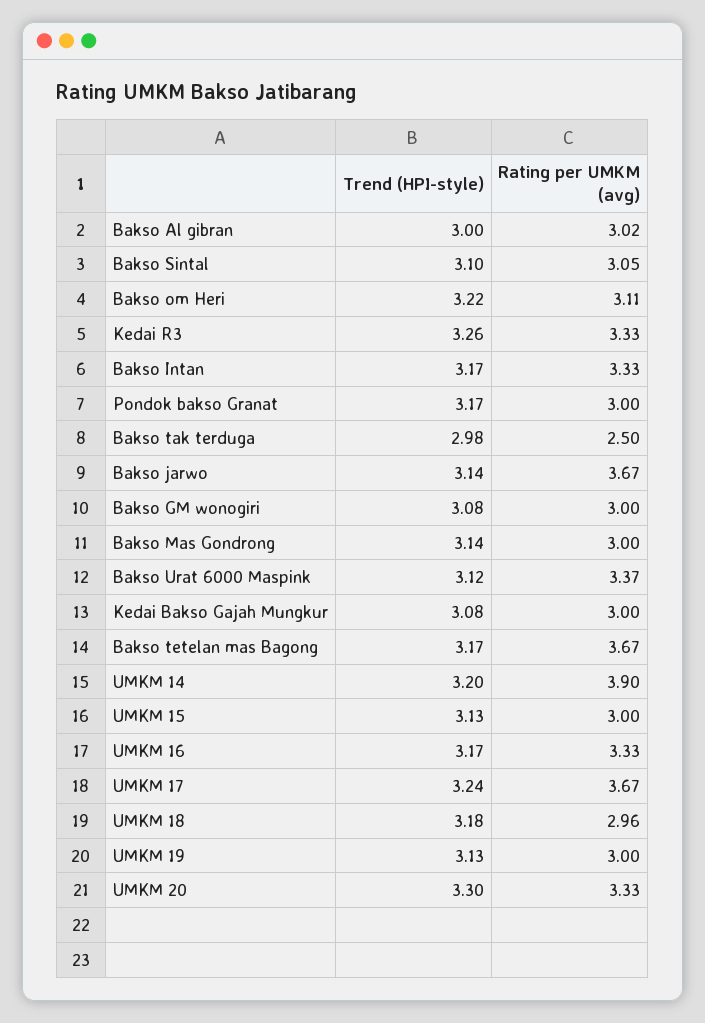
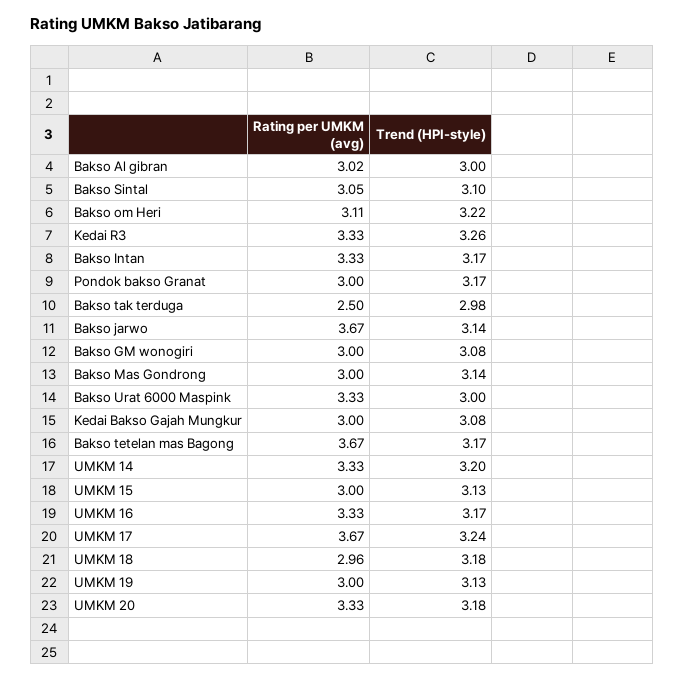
Trend (HPI-style), Bakso Urat 6000 Maspink: 3.12 -> 3
Rating per UMKM (avg), Bakso Urat 6000 Maspink: 3.37 -> 3.33
Rating per UMKM (avg), UMKM 14: 3.9 -> 3.33
Trend (HPI-style), UMKM 20: 3.3 -> 3.18

